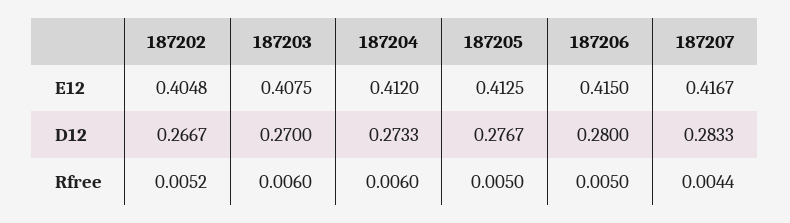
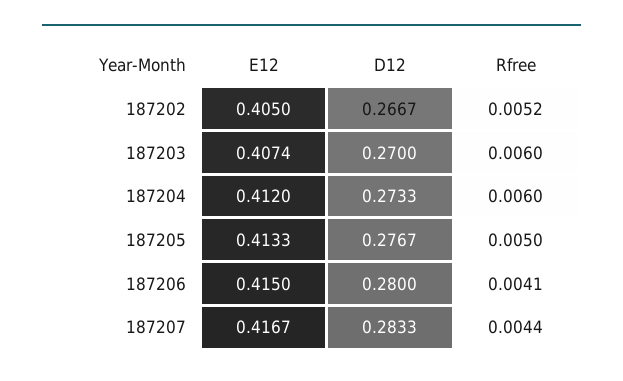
187202, E12: 0.4048 -> 0.405
187203, E12: 0.4075 -> 0.4074
187205, E12: 0.4125 -> 0.4133
187206, Rfree: 0.005 -> 0.0041

